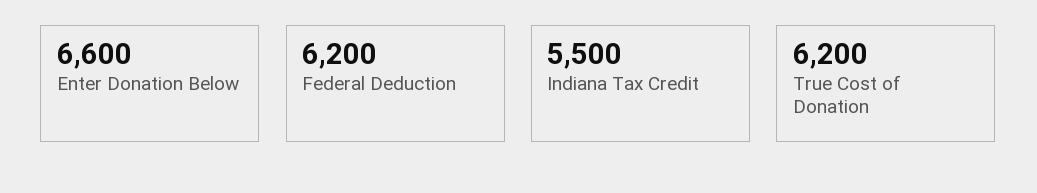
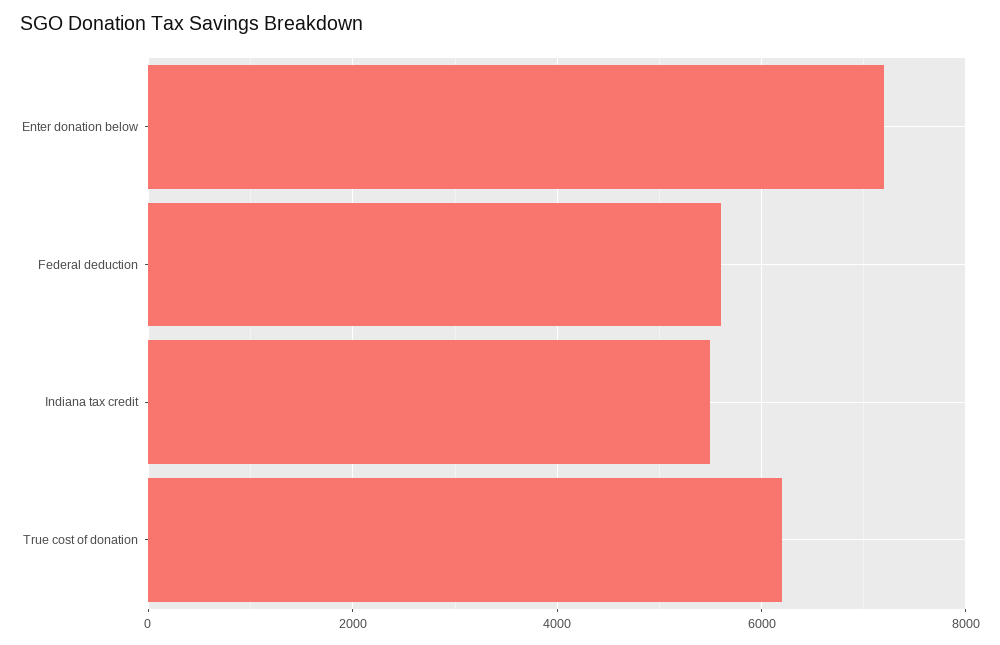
Enter Donation Below: 6600 -> 7200
Federal Deduction: 6200 -> 5600

